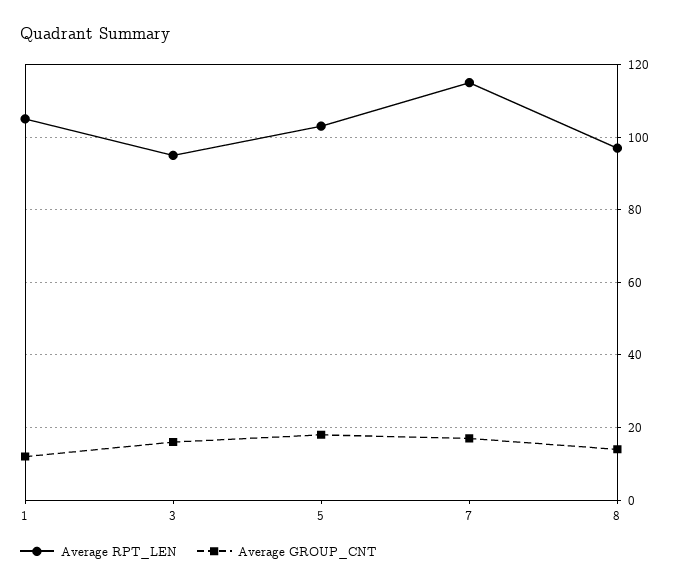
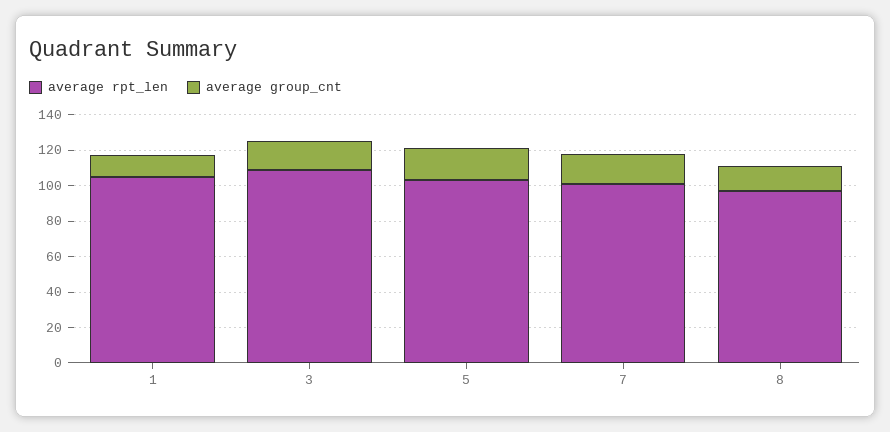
Average RPT_LEN, 3: 95 -> 110
Average RPT_LEN, 7: 115 -> 100

